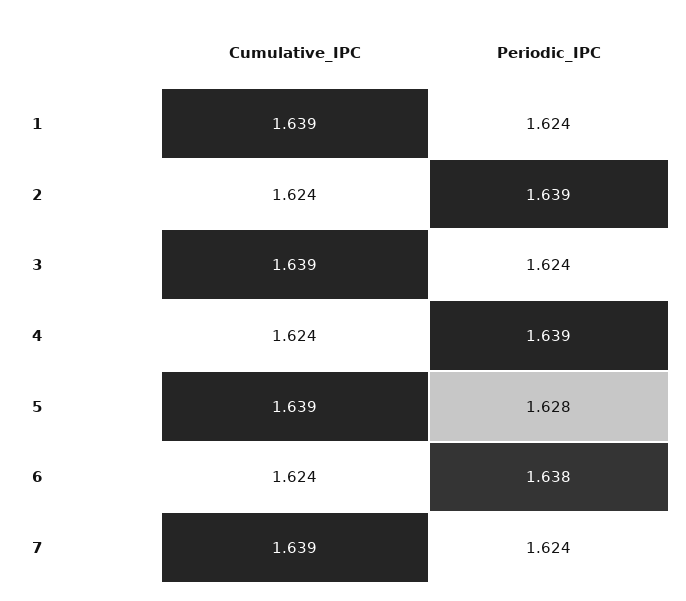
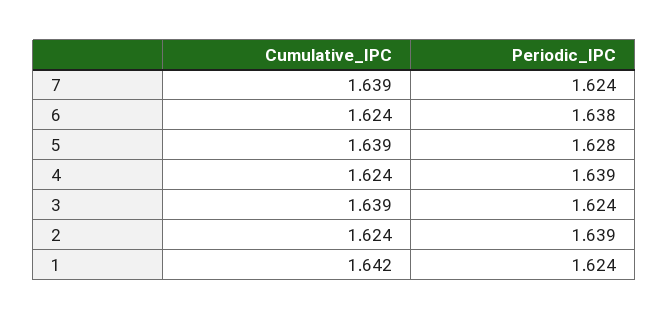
Cumulative_IPC, 1: 1.639 -> 1.642

